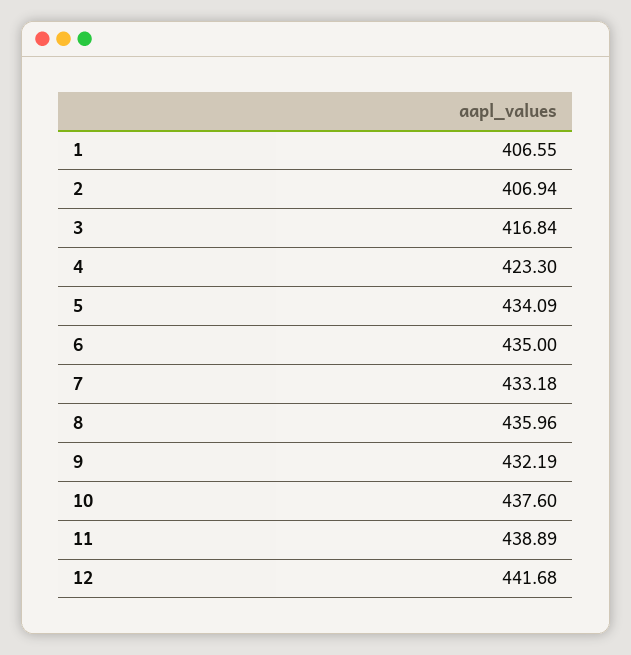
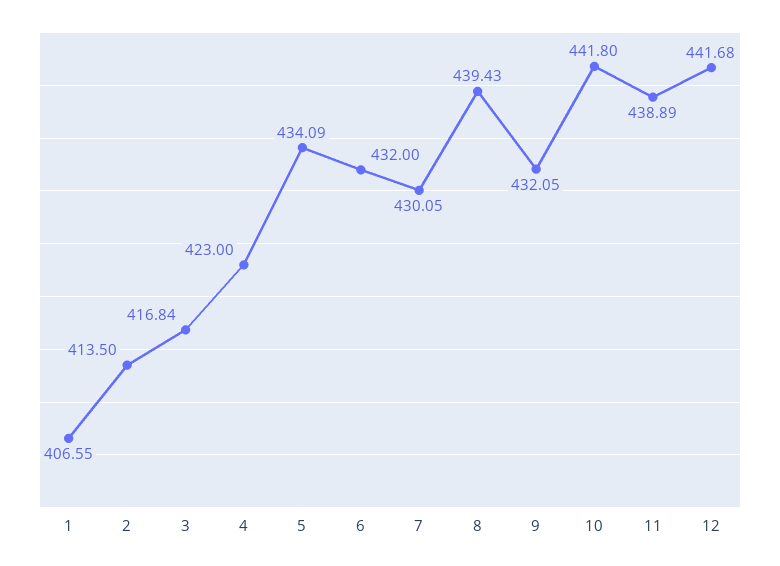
2: 406.94 -> 413.5
4: 423.3 -> 423
6: 435 -> 432
7: 433.18 -> 430.05
8: 435.96 -> 439.43
9: 432.19 -> 432.05
10: 437.6 -> 441.8

